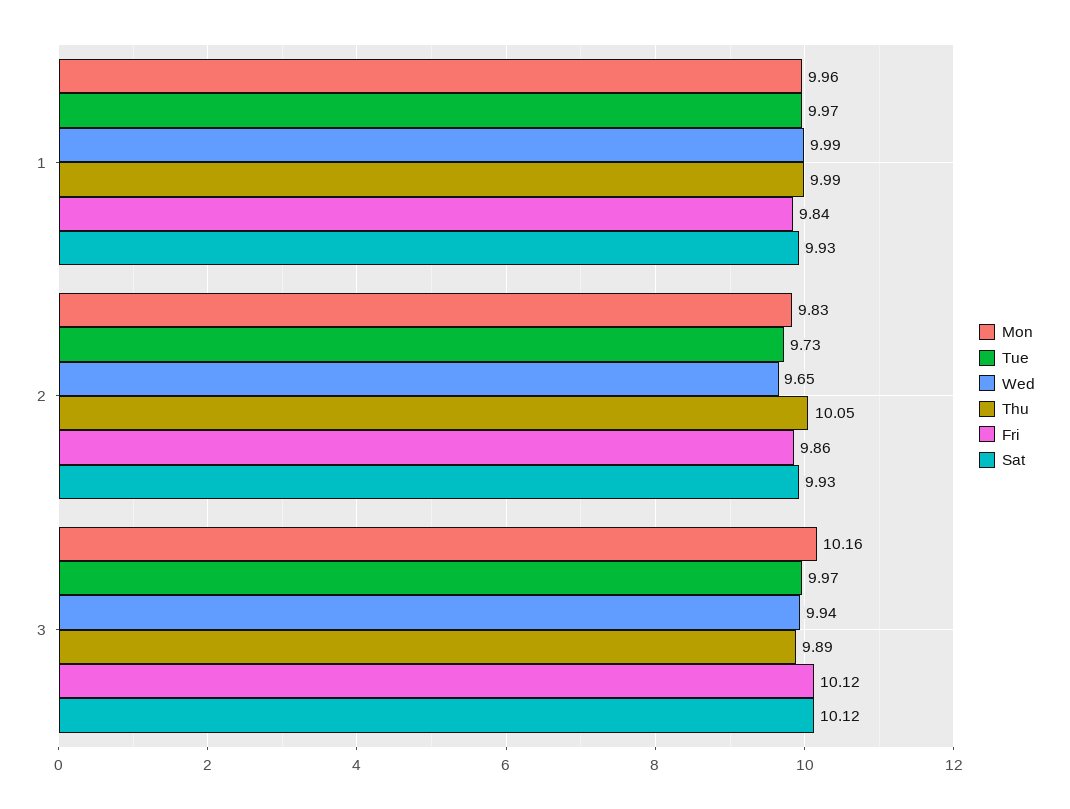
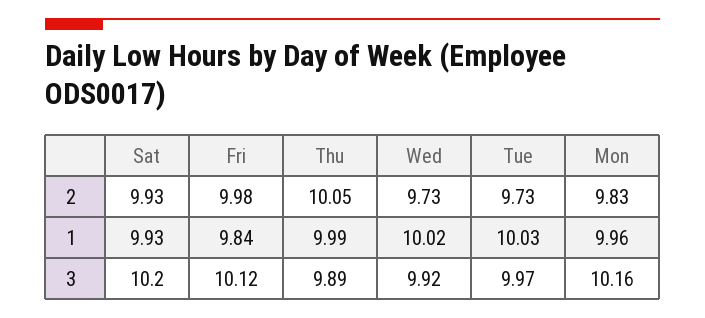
Tue, 1: 9.97 -> 10.03
Wed, 1: 9.99 -> 10.02
Wed, 2: 9.65 -> 9.73
Fri, 2: 9.86 -> 9.98
Wed, 3: 9.94 -> 9.92
Sat, 3: 10.12 -> 10.2

